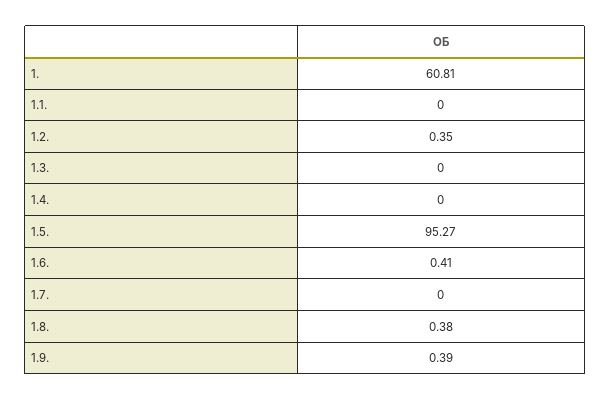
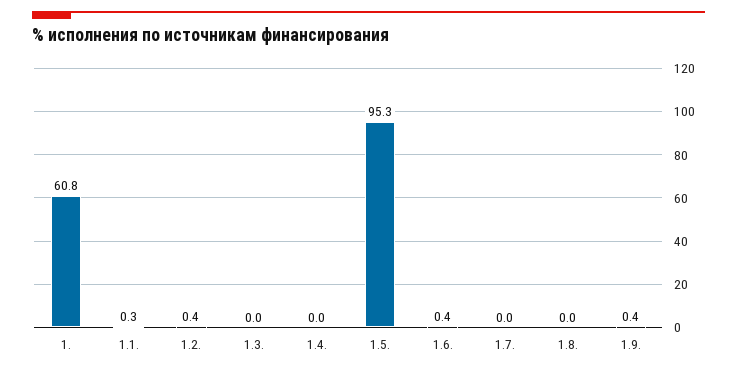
1.1.: 0 -> 0.3
1.8.: 0.38 -> 0

